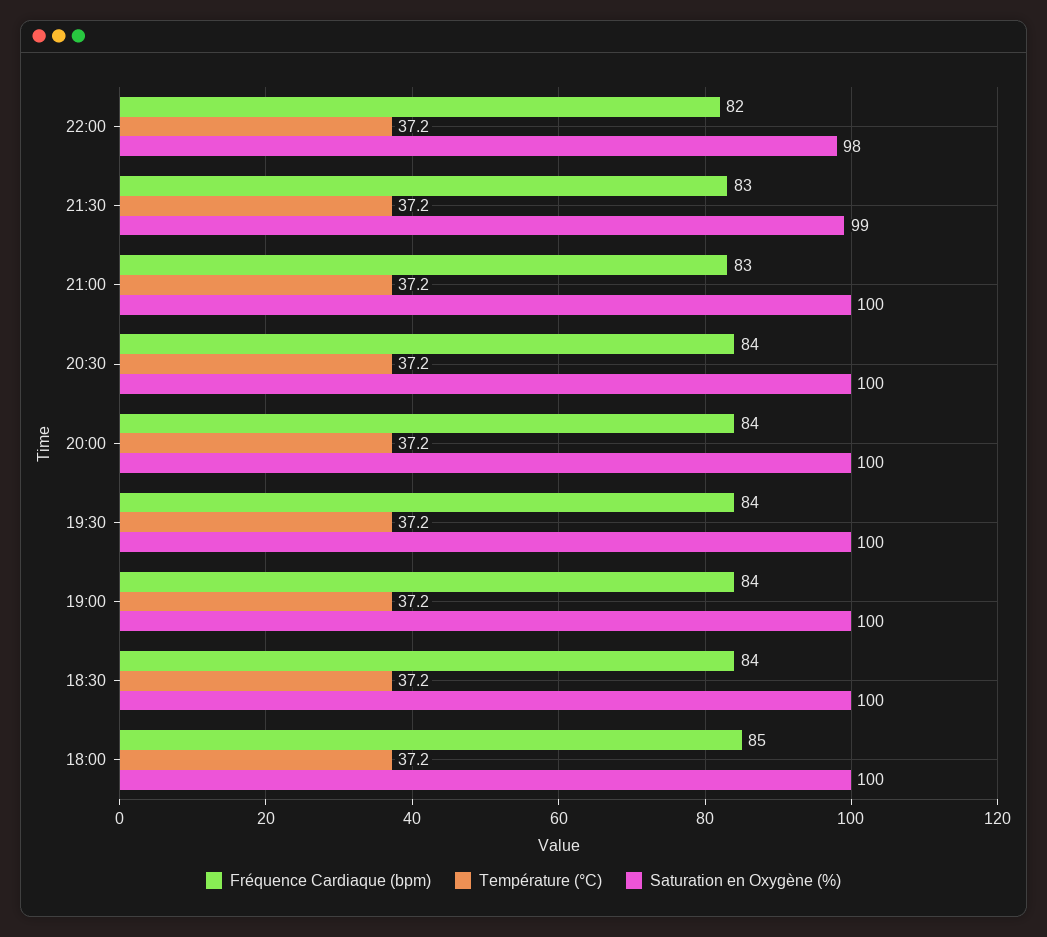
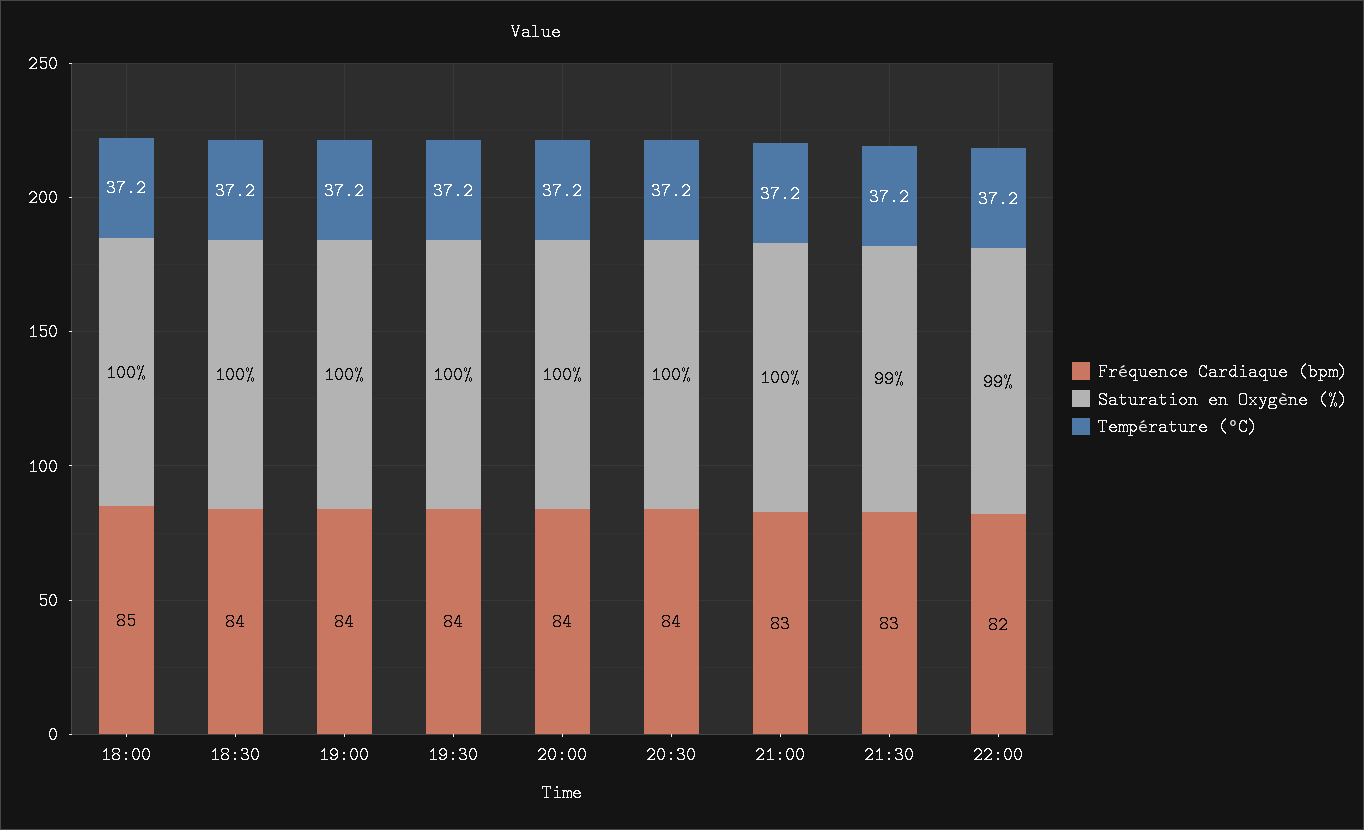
Saturation en Oxygène (%), 22:00: 98 -> 99

